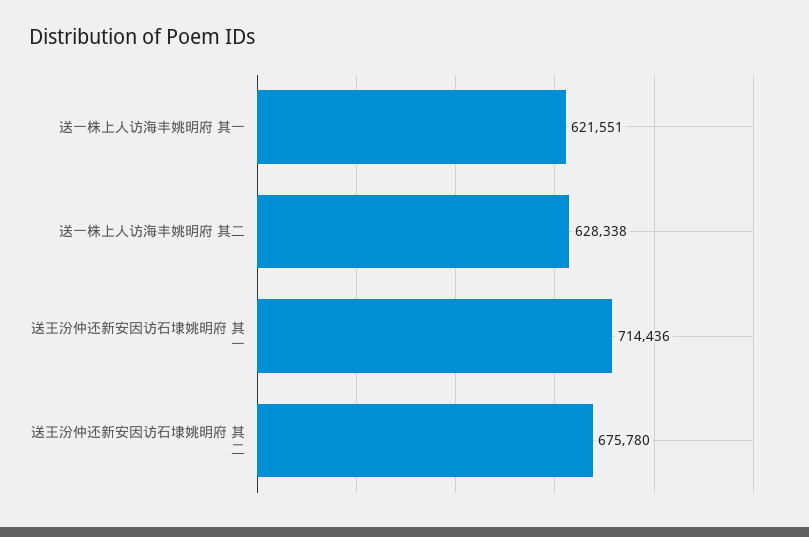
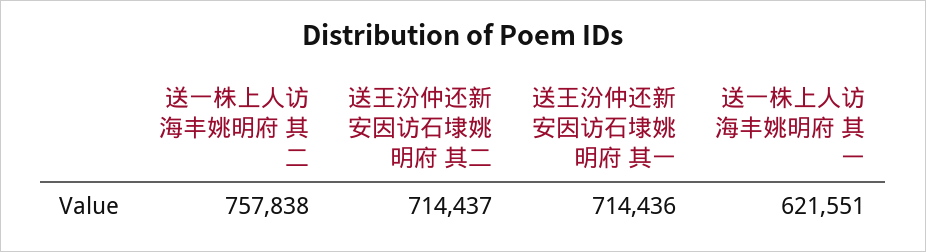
送一株上人访海丰姚明府 其二: 628338 -> 757838
送王汾仲还新安因访石埭姚明府 其二: 675780 -> 714437

